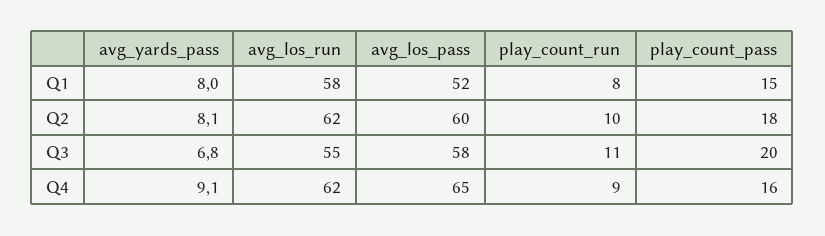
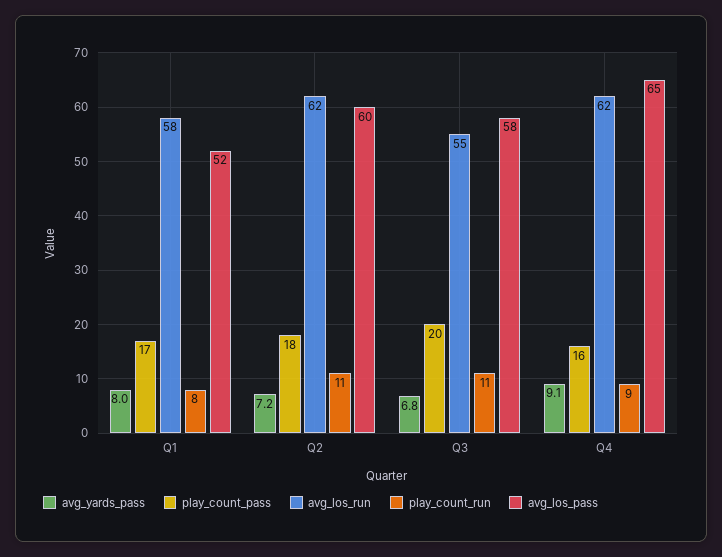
play_count_pass, Q1: 15 -> 17
avg_yards_pass, Q2: 8.1 -> 7.2
play_count_run, Q2: 10 -> 11

